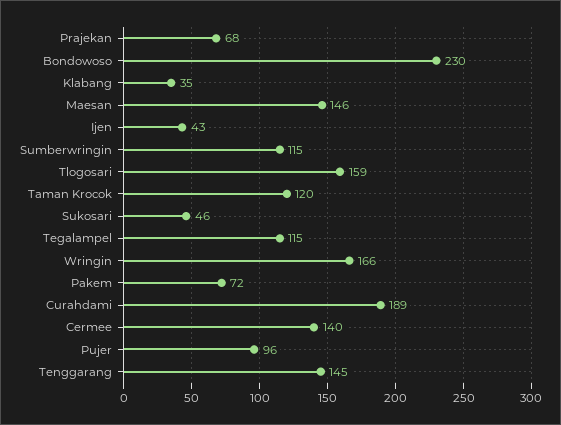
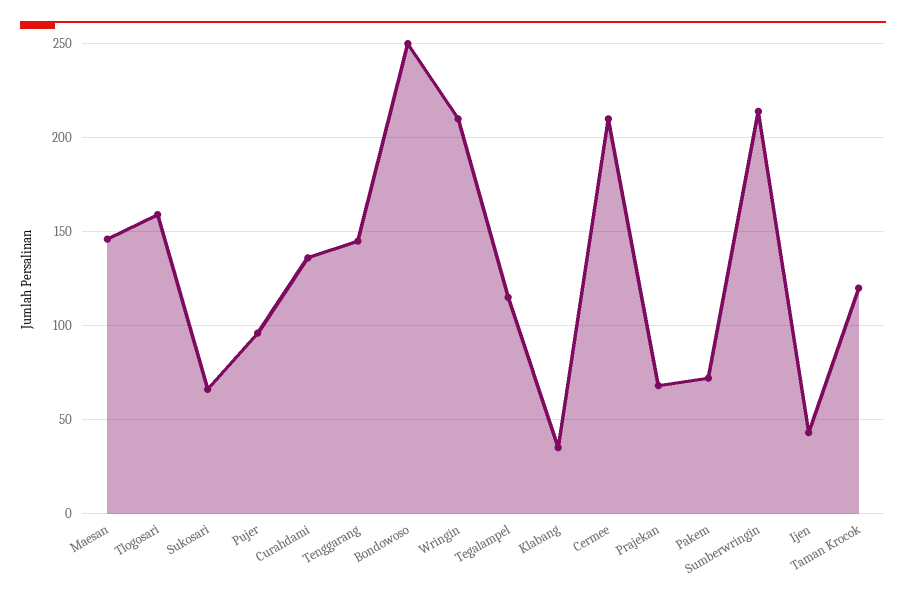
Bondowoso: 230 -> 250
Sumberwringin: 115 -> 215
Sukosari: 46 -> 65
Wringin: 166 -> 210
Curahdami: 189 -> 135
Cermee: 140 -> 210

